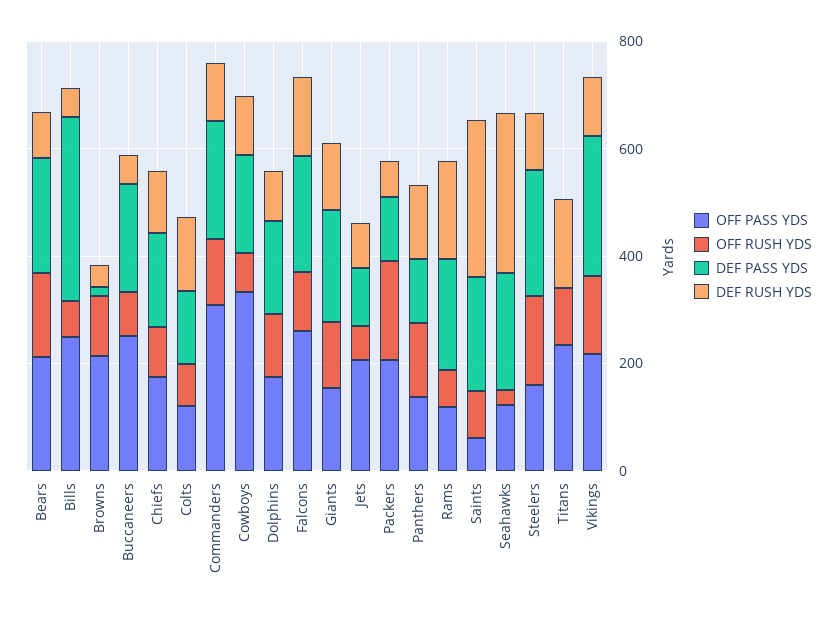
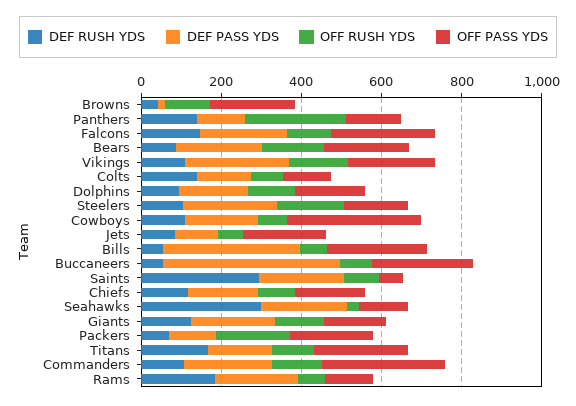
DEF PASS YDS, Buccaneers: 200 -> 450
OFF RUSH YDS, Panthers: 150 -> 250
DEF PASS YDS, Titans: 0 -> 150

